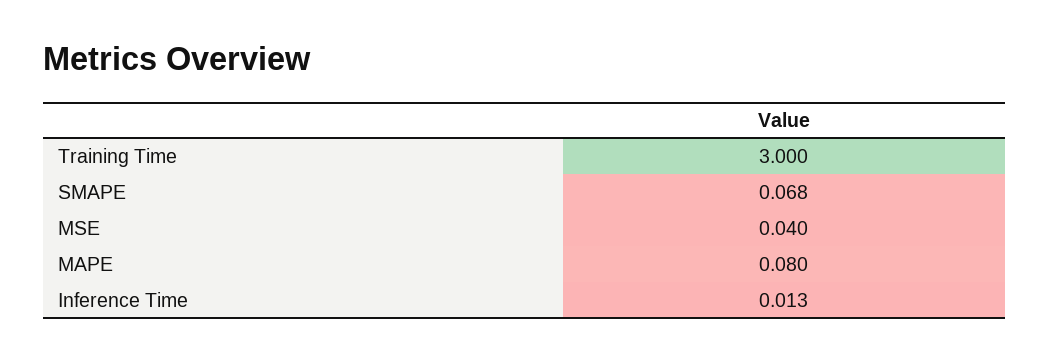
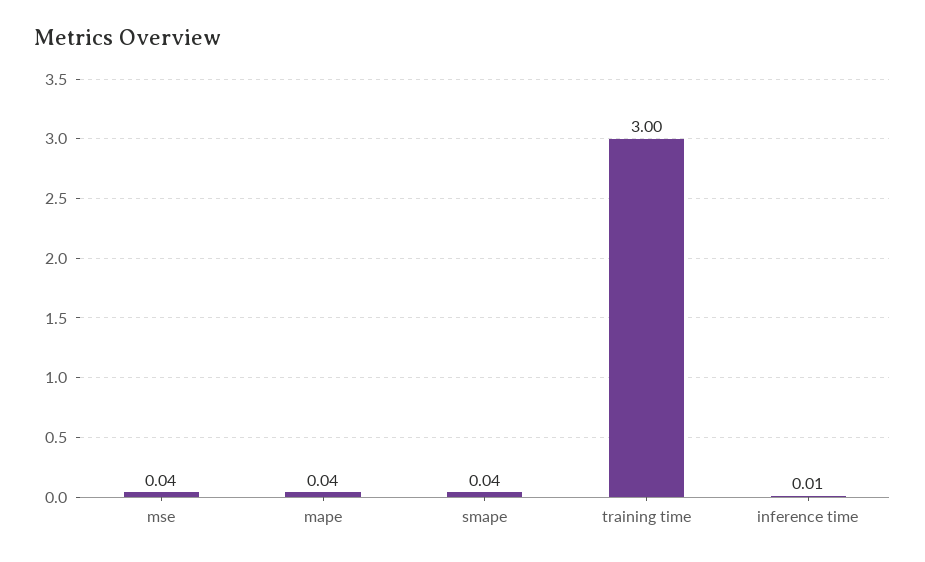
SMAPE: 0.068 -> 0.04
MAPE: 0.08 -> 0.04

